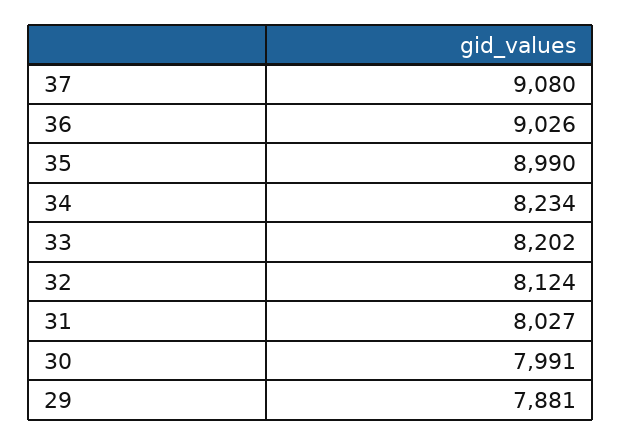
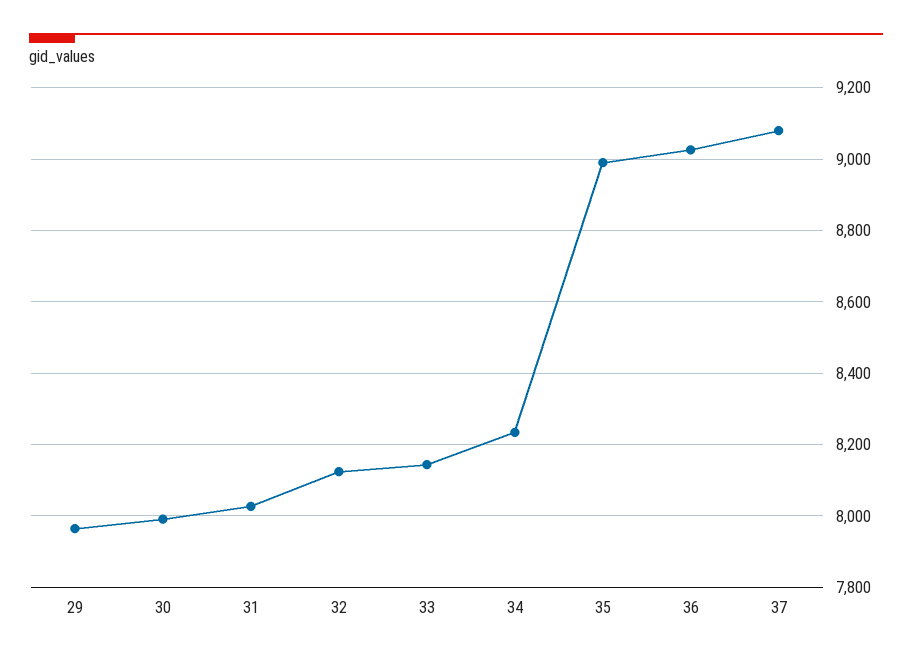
33: 8202 -> 8140
29: 7881 -> 7960

